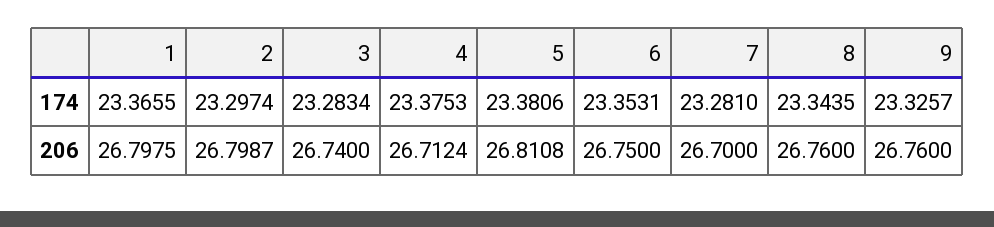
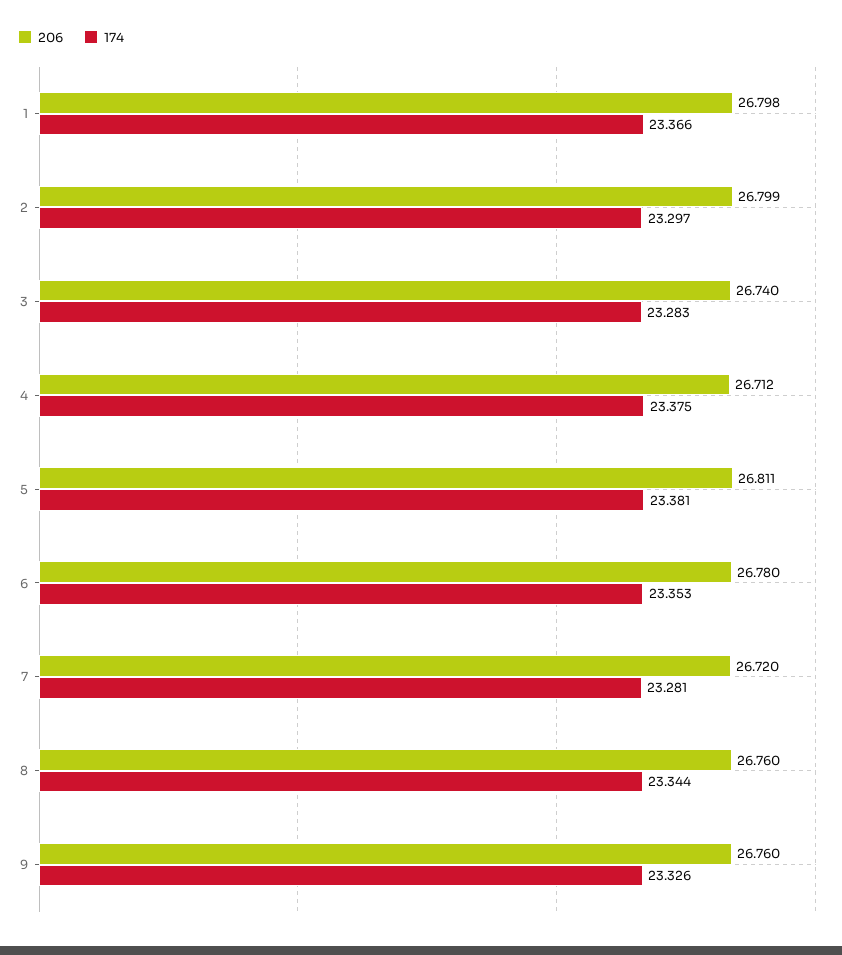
206, 6: 26.75 -> 26.78
206, 7: 26.7 -> 26.72

